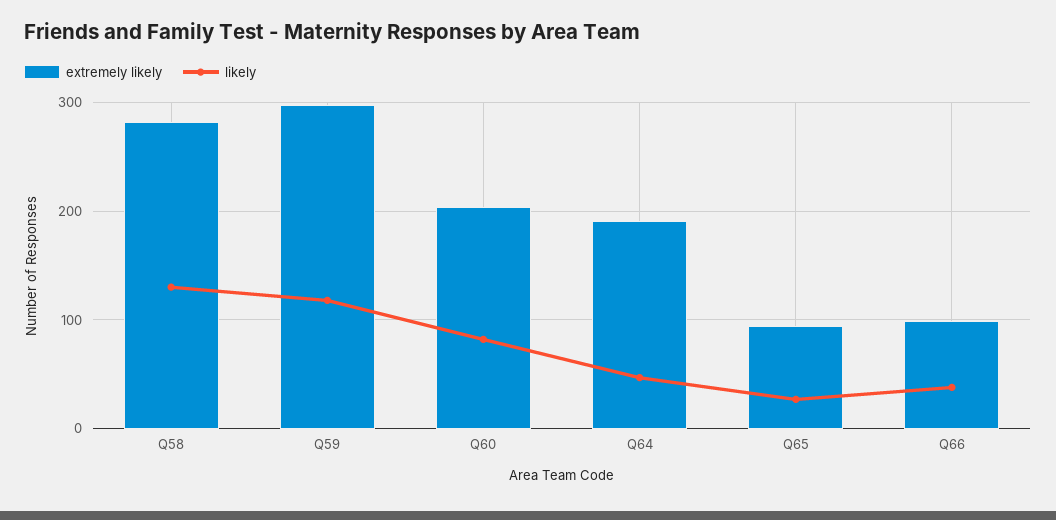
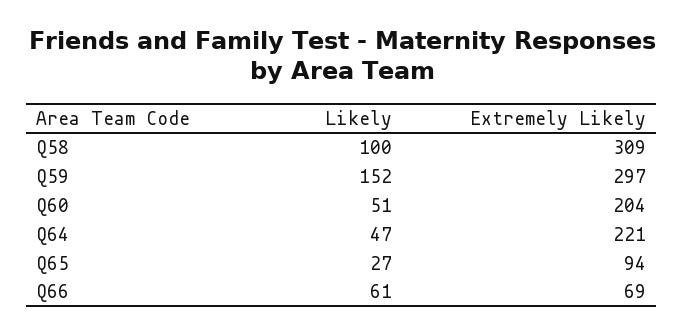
extremely likely, Q58: 280 -> 309
likely, Q58: 130 -> 100
likely, Q59: 120 -> 152
likely, Q60: 80 -> 51
extremely likely, Q64: 190 -> 221
extremely likely, Q66: 100 -> 69
likely, Q66: 40 -> 61

